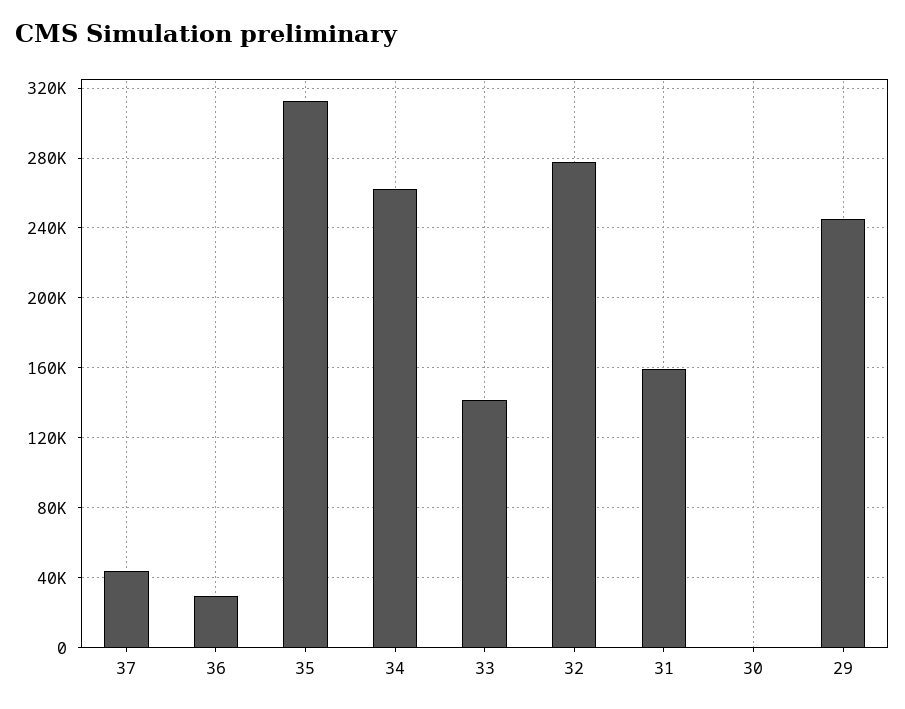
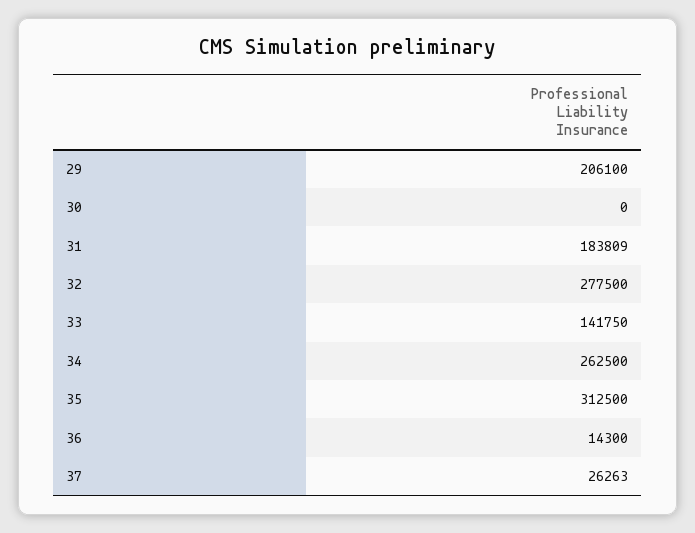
37: 45000 -> 26263
36: 30000 -> 14300
31: 160000 -> 183809
29: 245000 -> 206100

